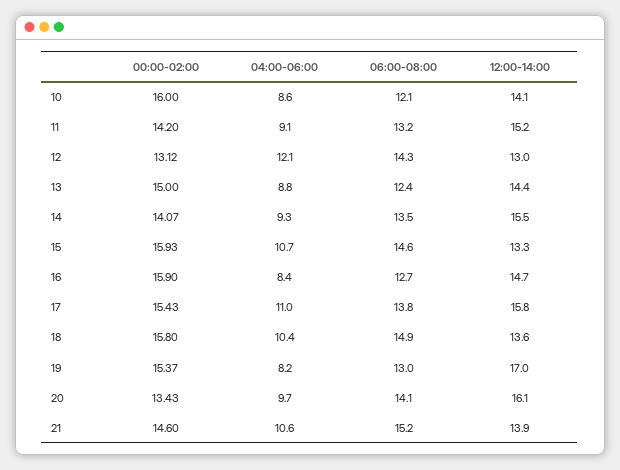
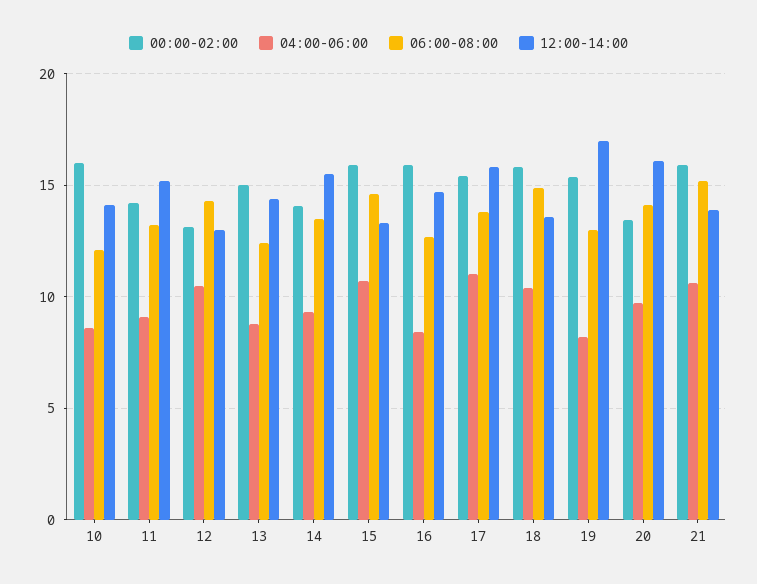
04:00-06:00, 12: 12.1 -> 10.5
00:00-02:00, 21: 14.6 -> 16

